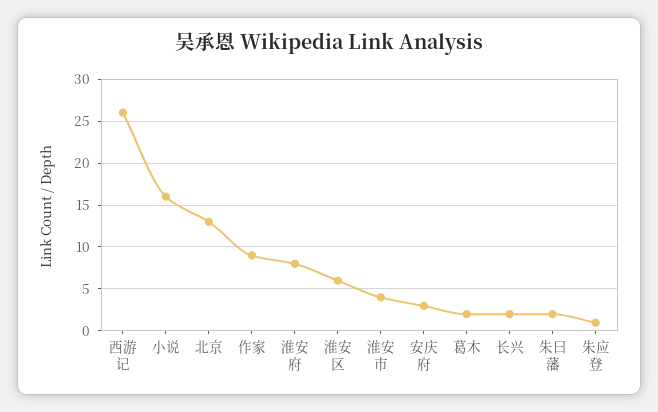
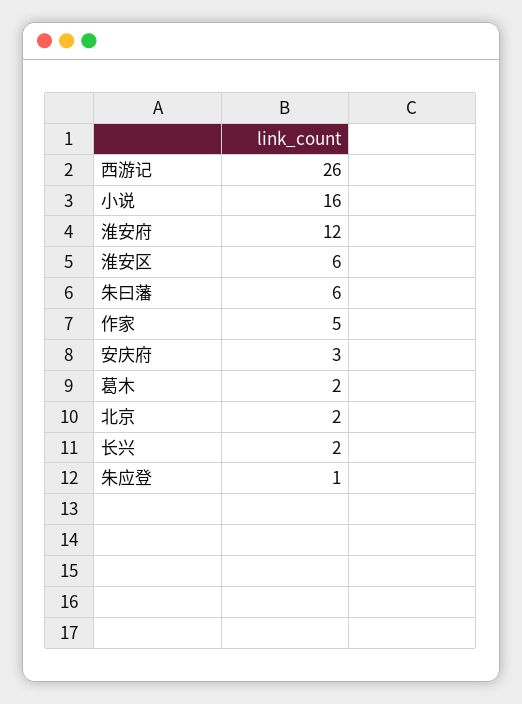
北京: 13 -> 2
作家: 9 -> 5
淮安府: 8 -> 12
淮安市: 4 -> none
朱曰藩: 2 -> 6

